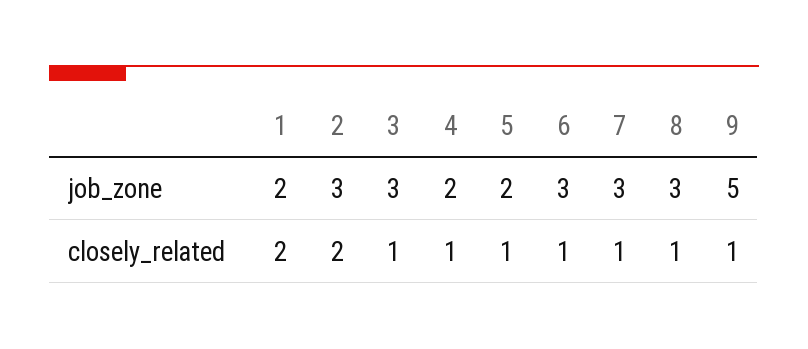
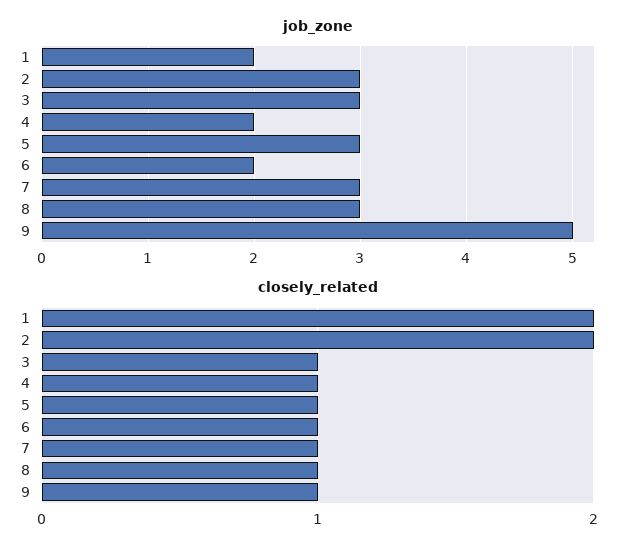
job_zone, 5: 2 -> 3
job_zone, 6: 3 -> 2

